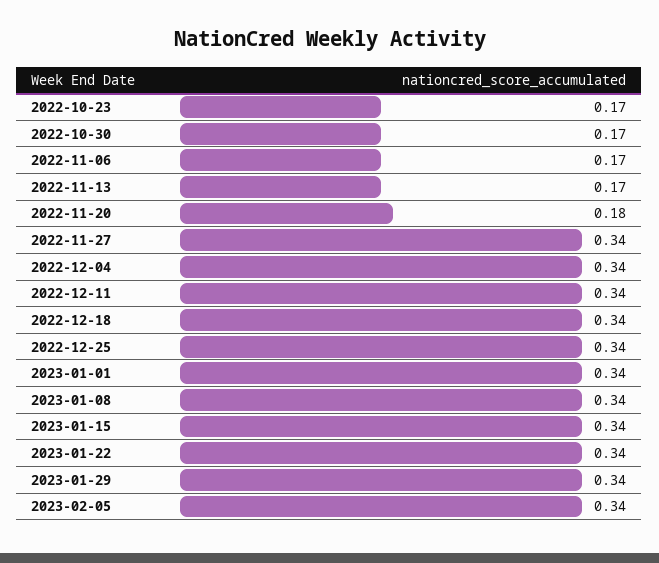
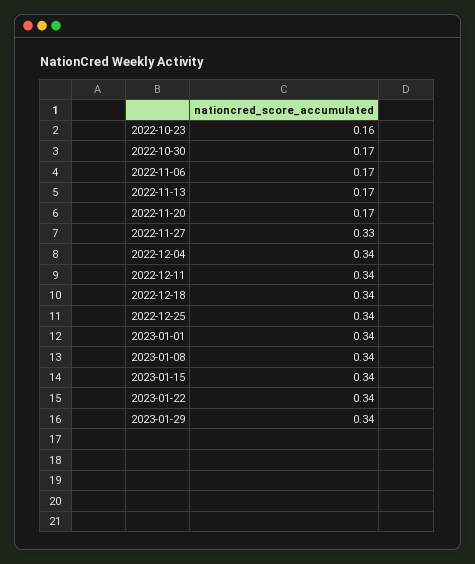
2022-10-23: 0.17 -> 0.16
2022-11-20: 0.18 -> 0.17
2022-11-27: 0.34 -> 0.33
2023-02-05: 0.34 -> none

